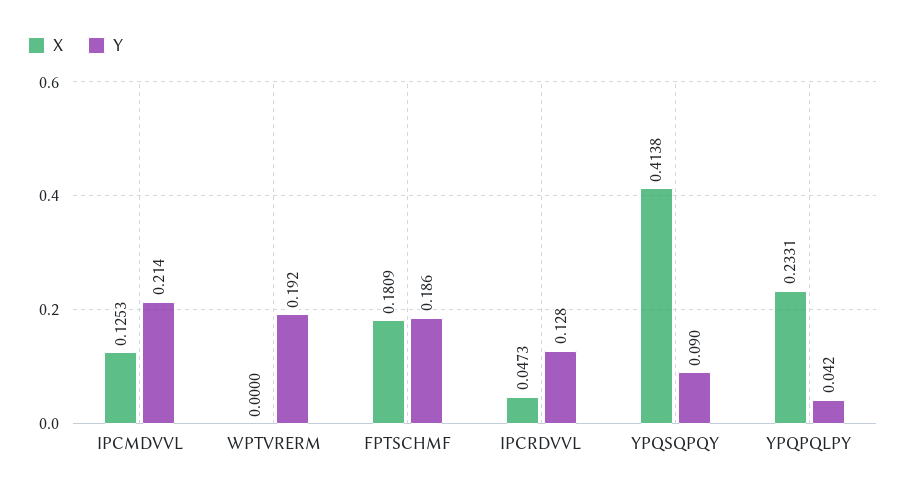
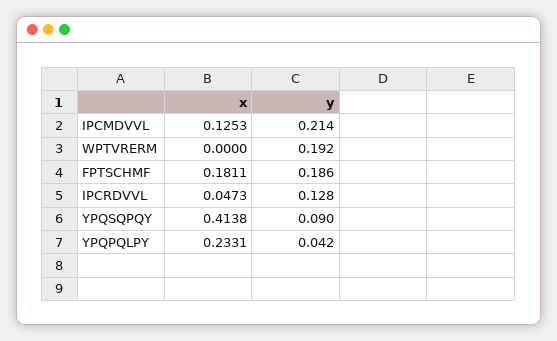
X, FPTSCHMF: 0.1809 -> 0.1811

